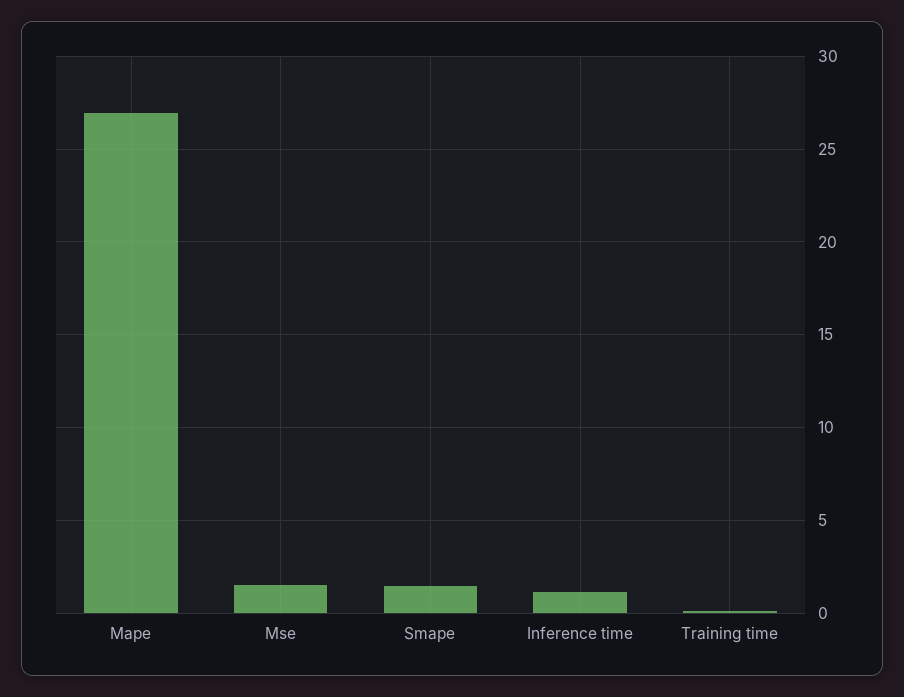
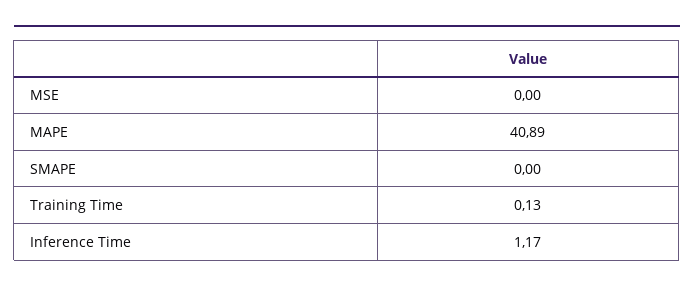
Mape: 27 -> 40.89
Mse: 1.5 -> 0
Smape: 1.5 -> 0

